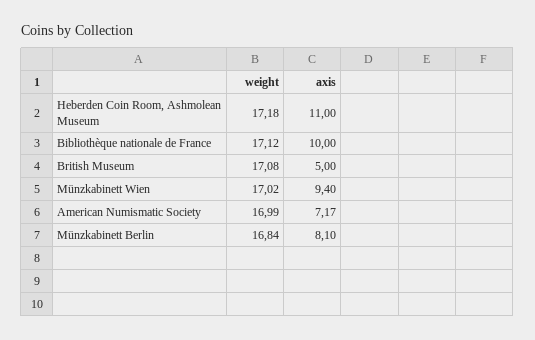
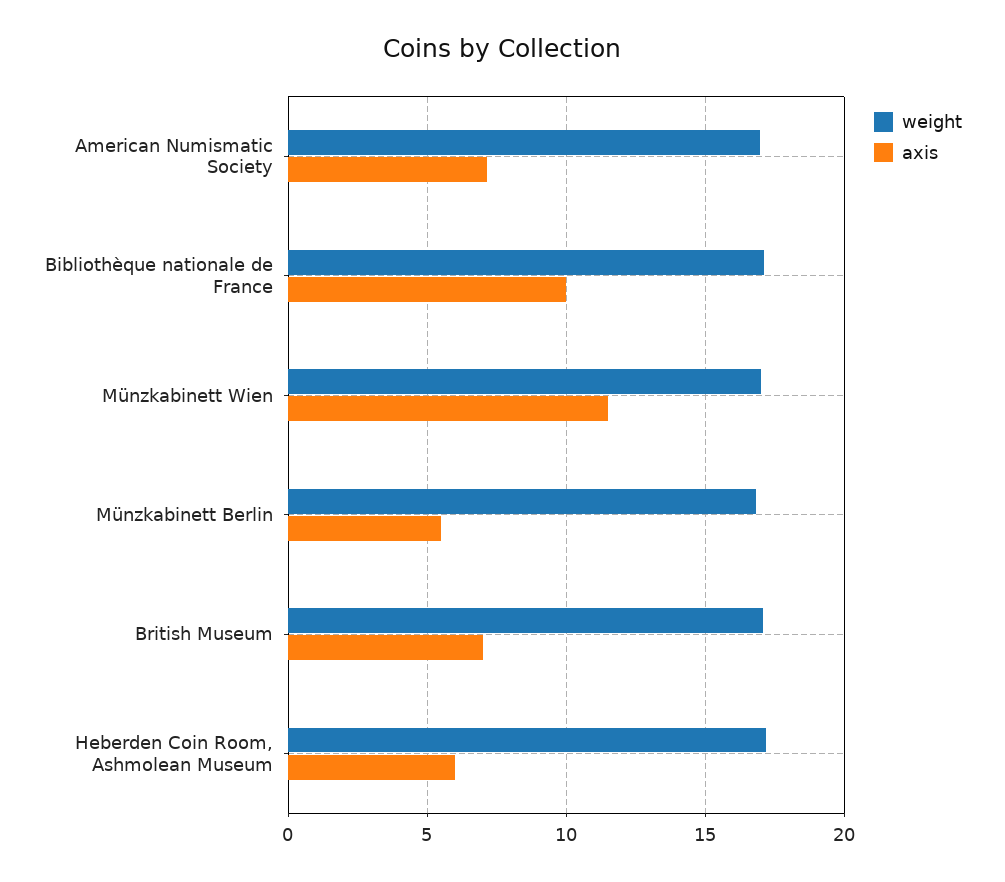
axis, Heberden Coin Room, Ashmolean Museum: 11 -> 6
axis, British Museum: 5 -> 7
axis, Münzkabinett Wien: 9.4 -> 11.5
axis, Münzkabinett Berlin: 8.1 -> 5.5

